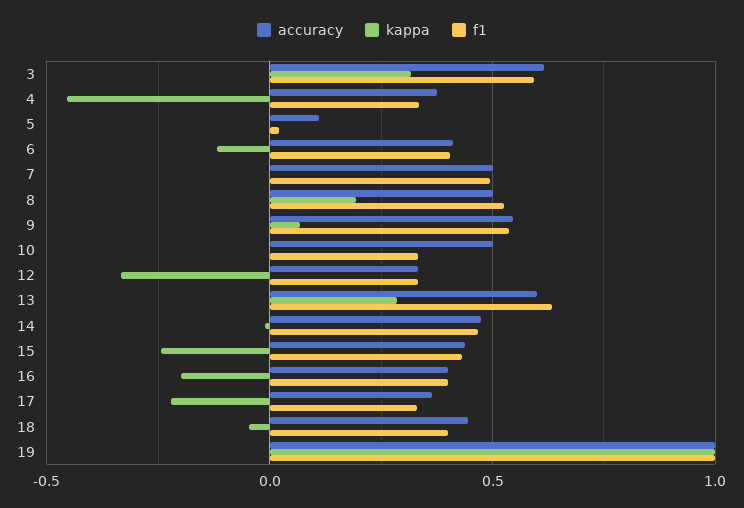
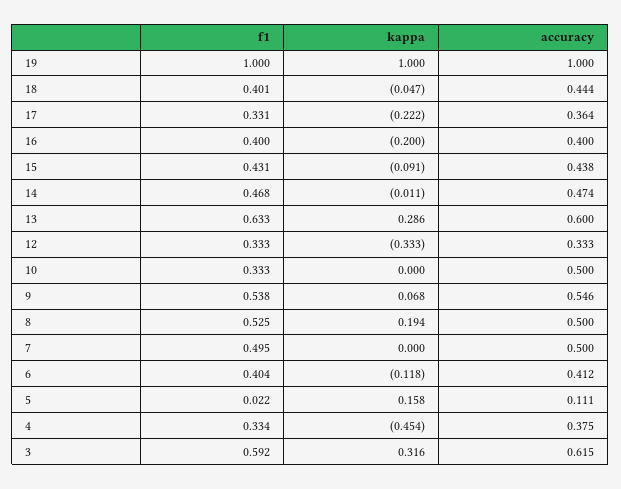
kappa, 5: 0 -> 0.158
kappa, 15: -0.25 -> -0.091

